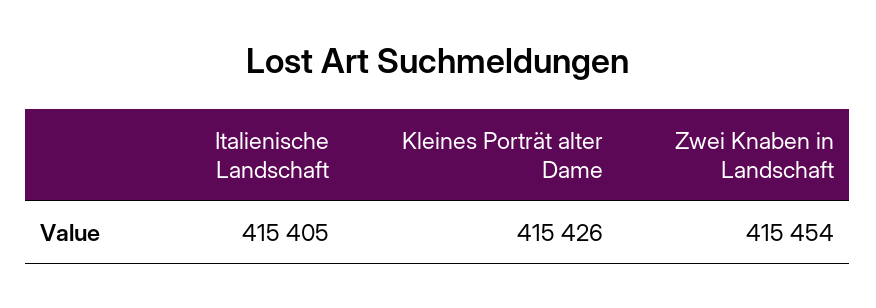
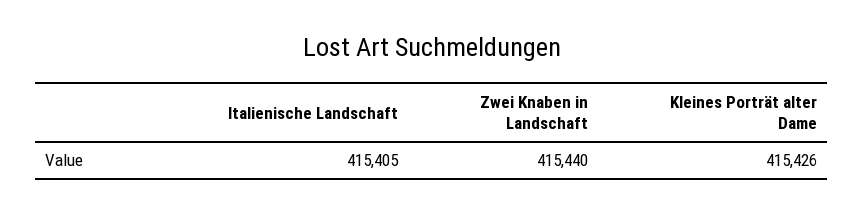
Zwei Knaben in Landschaft: 415454 -> 415440

